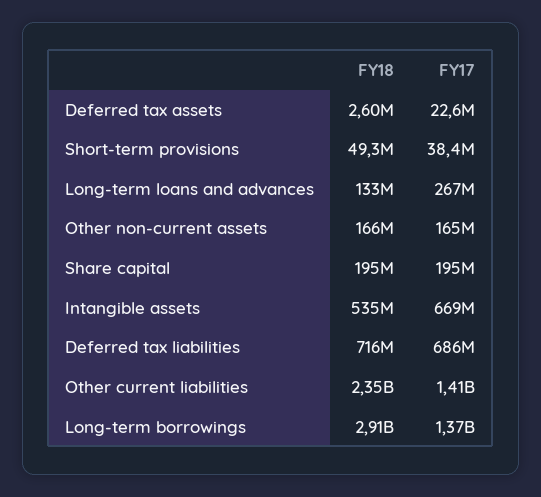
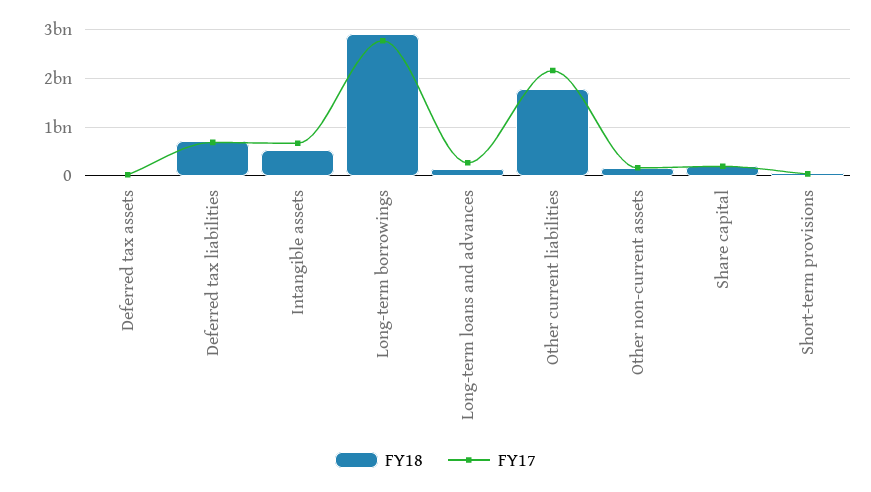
FY18, Other current liabilities: 2350000000 -> 1800000000
FY17, Other current liabilities: 1410000000 -> 2200000000
FY17, Long-term borrowings: 1370000000 -> 2800000000

